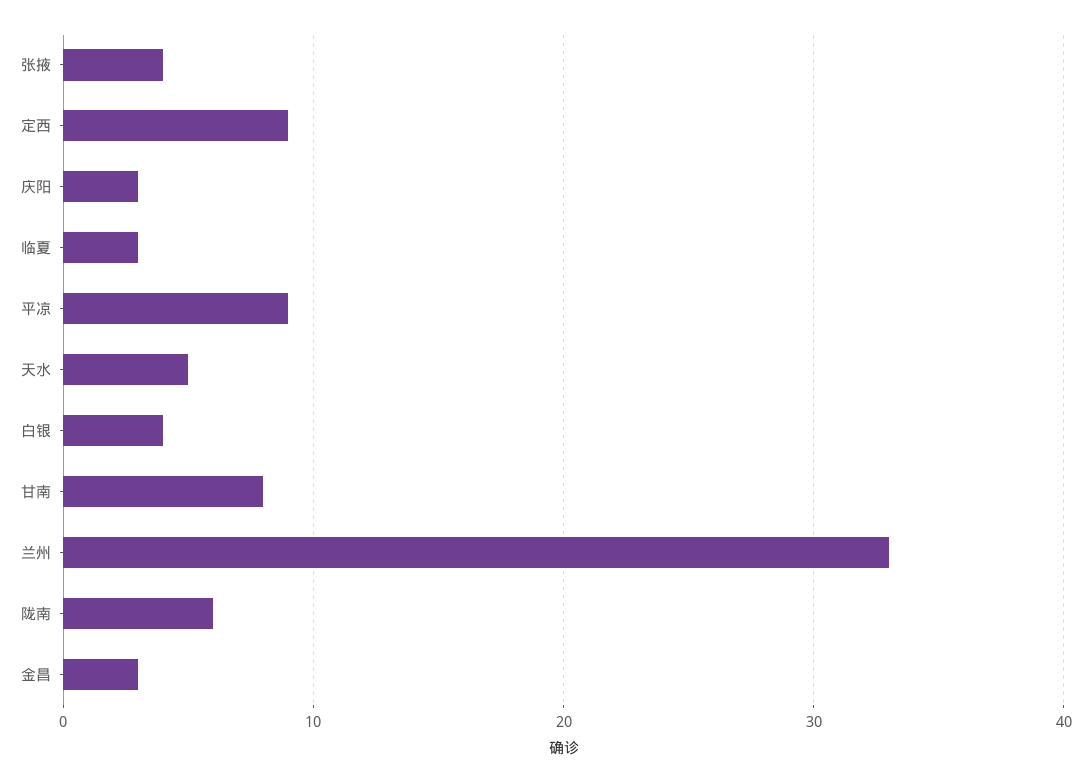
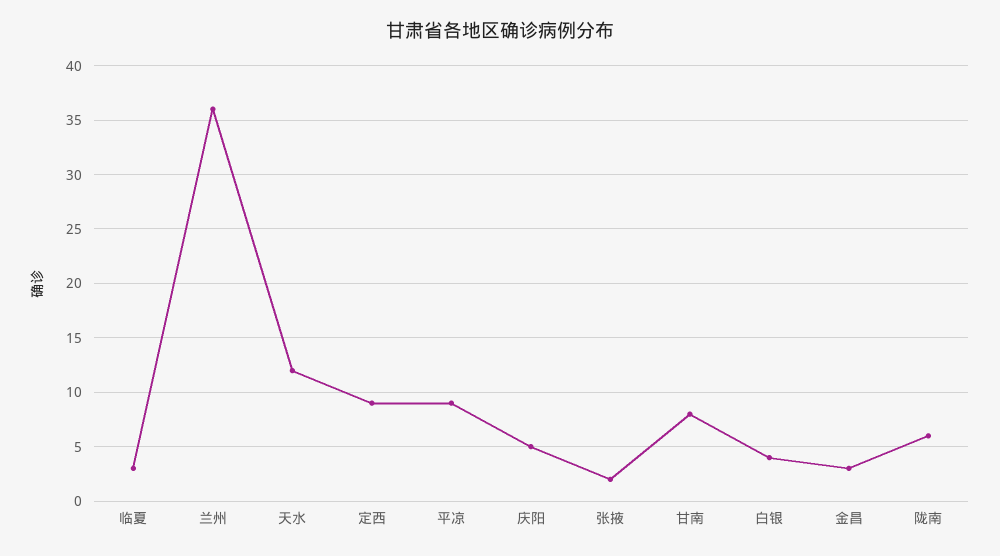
张掖: 4 -> 2
庆阳: 3 -> 5
天水: 5 -> 12
兰州: 33 -> 36

